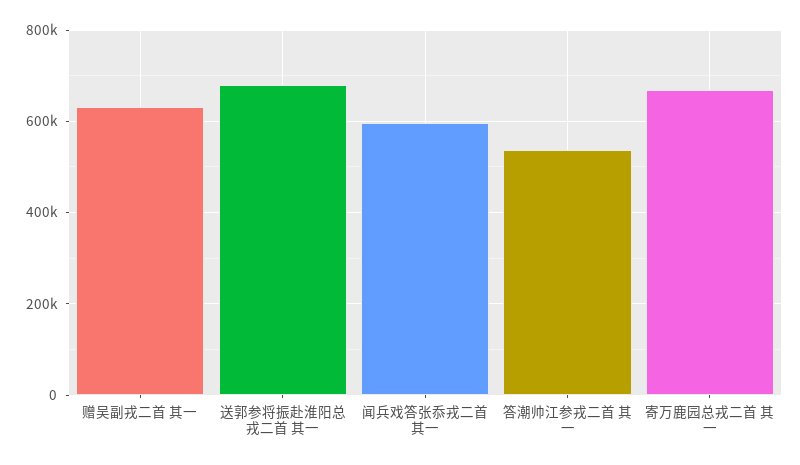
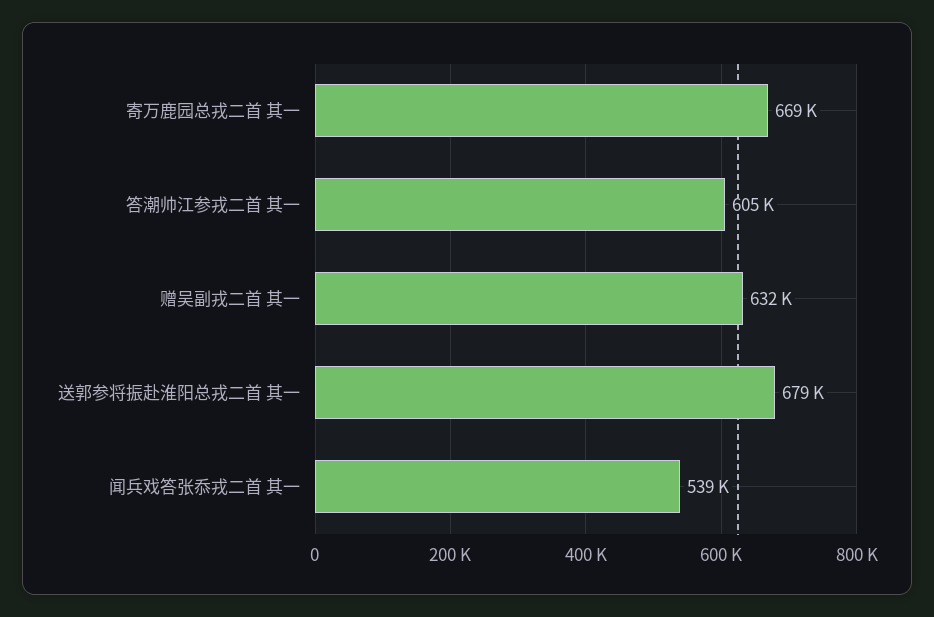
闻兵戏答张忝戎二首 其一: 600000 -> 539000
答潮帅江参戎二首 其一: 540000 -> 605000

